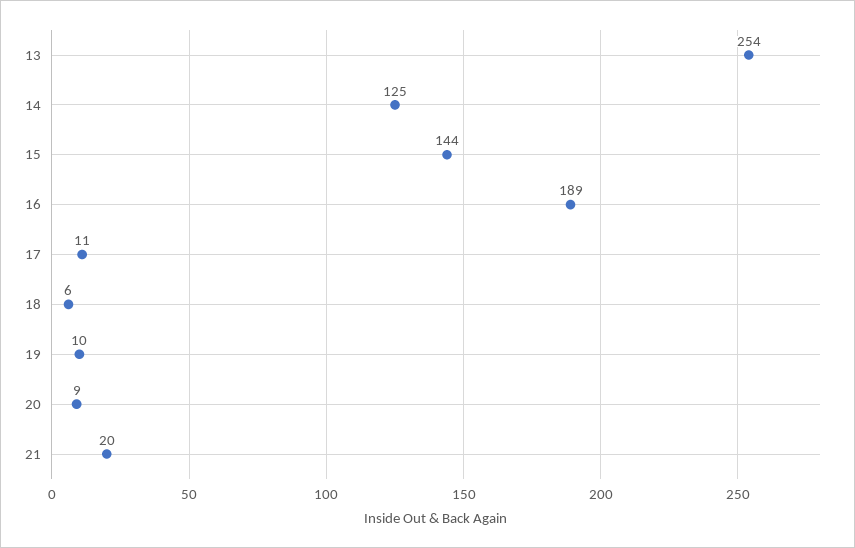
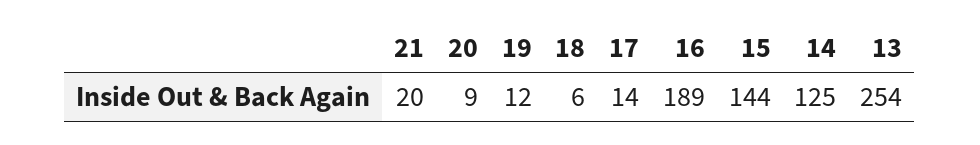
17: 11 -> 14
19: 10 -> 12

